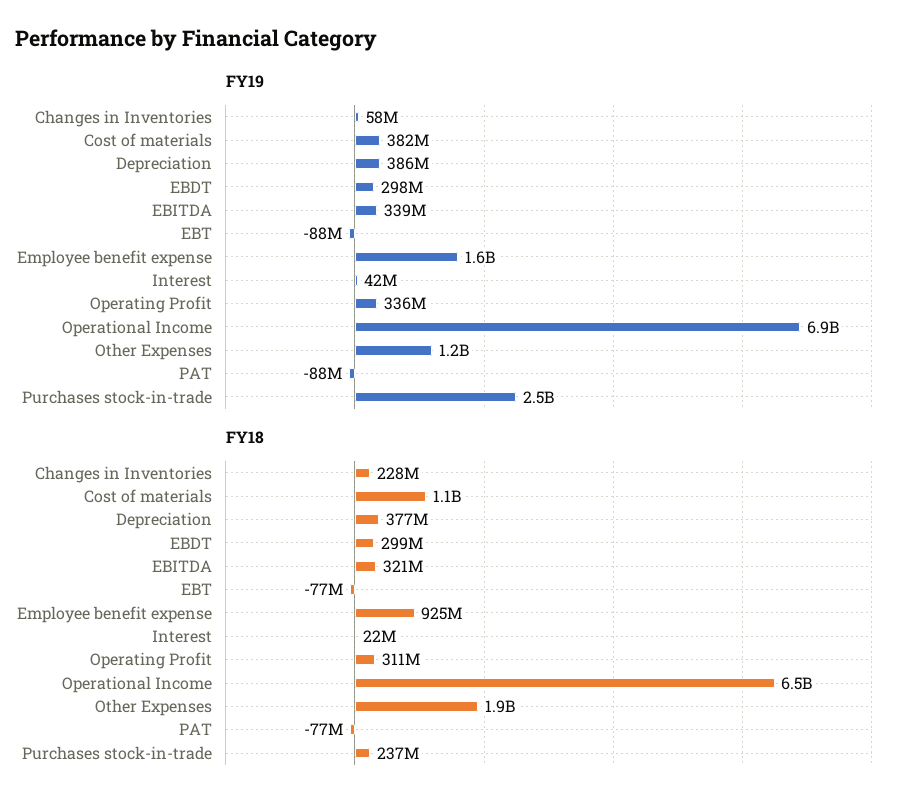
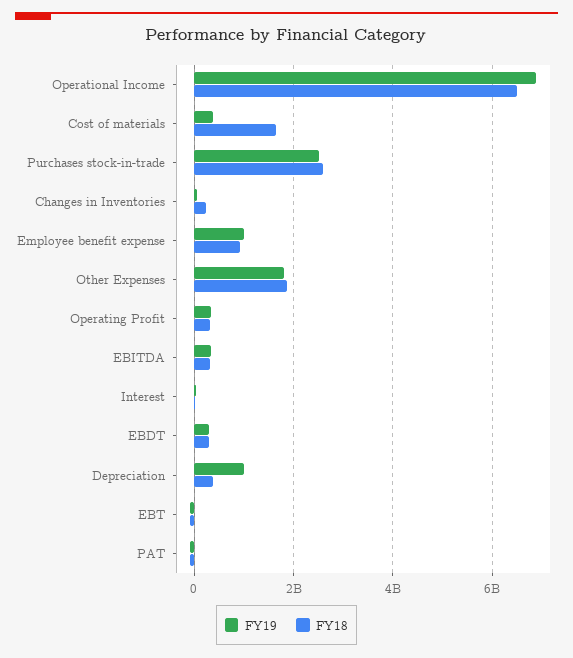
FY19, Depreciation: 386000000 -> 1000000000
FY19, Employee benefit expense: 1600000000 -> 1000000000
FY19, Other Expenses: 1200000000 -> 1800000000
FY18, Cost of materials: 1100000000 -> 1600000000
FY18, Purchases stock-in-trade: 237000000 -> 2600000000

